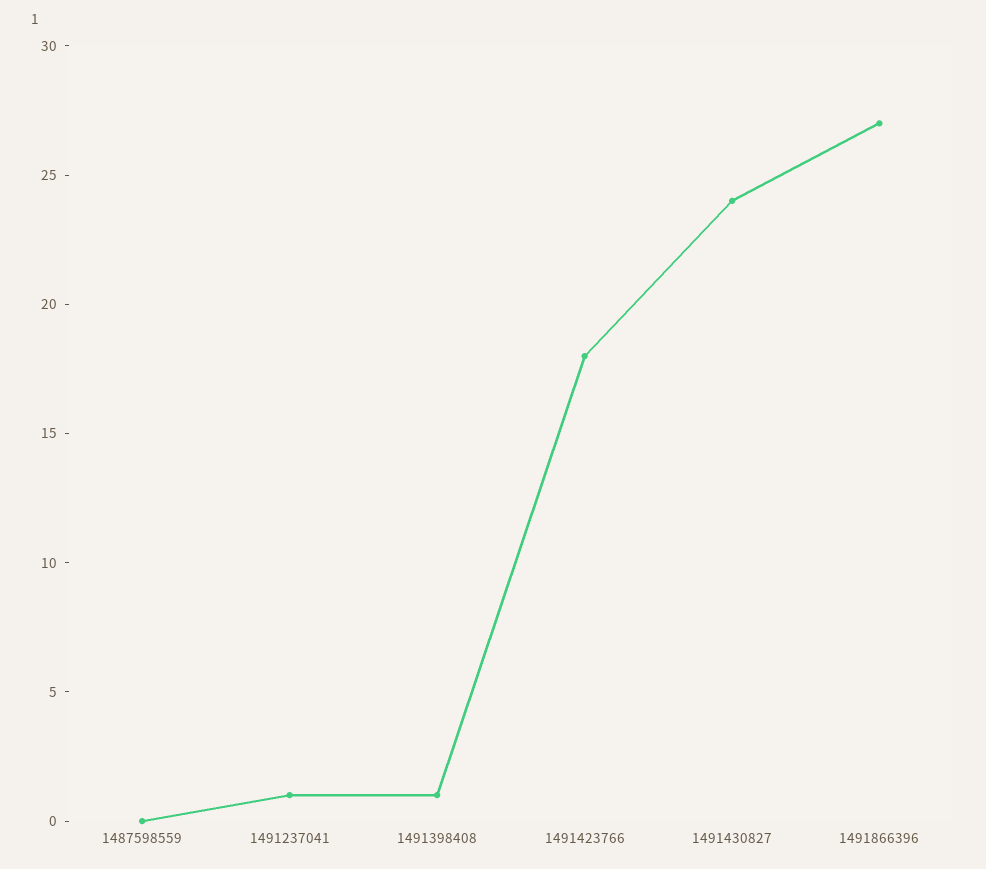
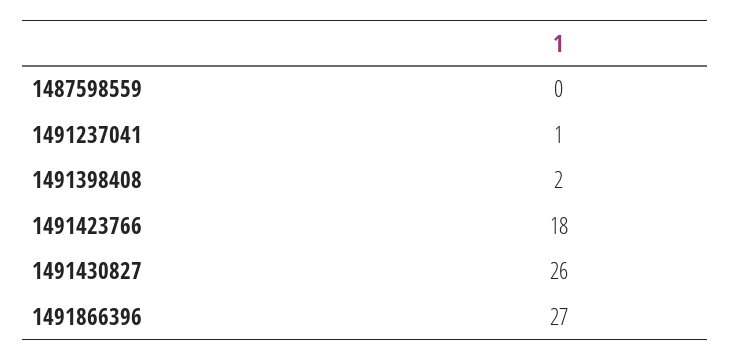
1491398408: 1 -> 2
1491430827: 24 -> 26

